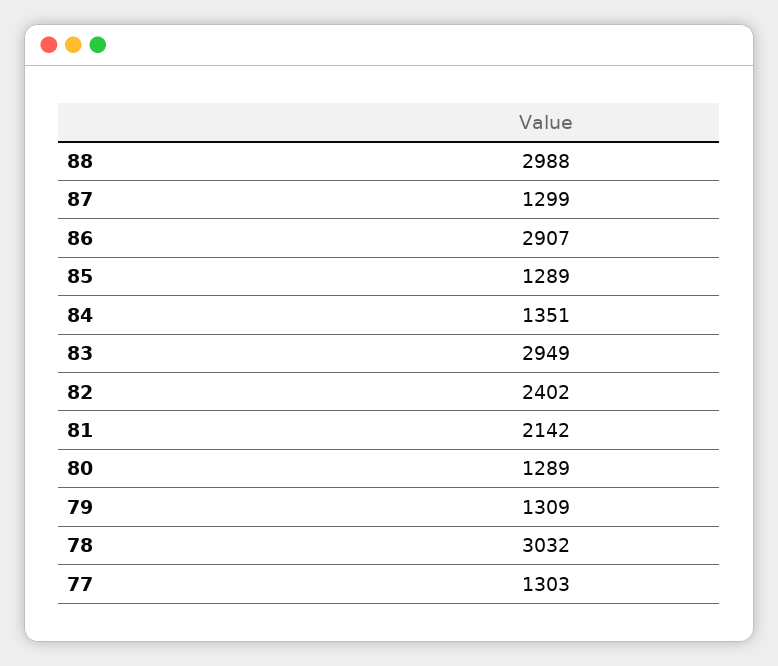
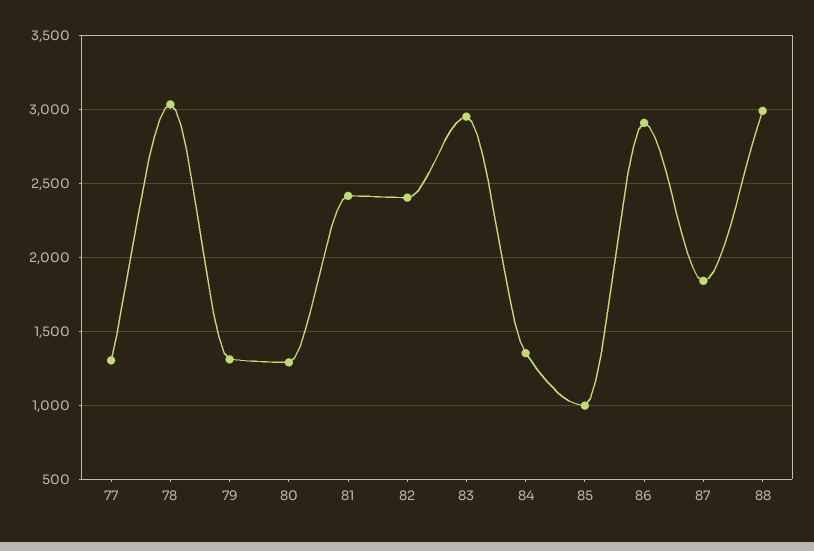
87: 1299 -> 1850
85: 1289 -> 1000
81: 2142 -> 2400

